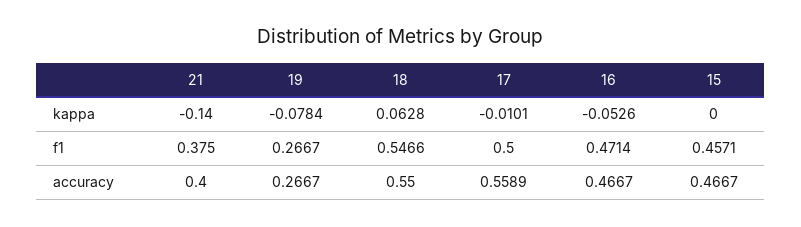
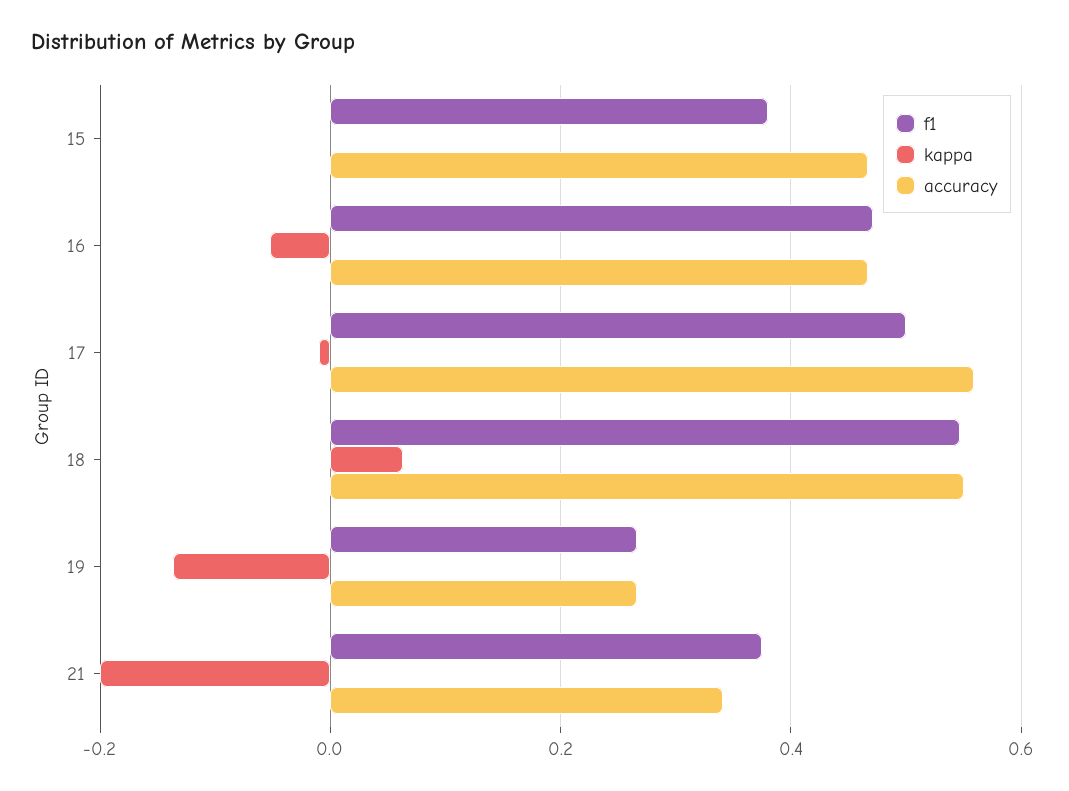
kappa, 21: -0.14 -> -0.2
kappa, 19: -0.0784 -> -0.14
f1, 15: 0.4571 -> 0.38
accuracy, 21: 0.4 -> 0.34

